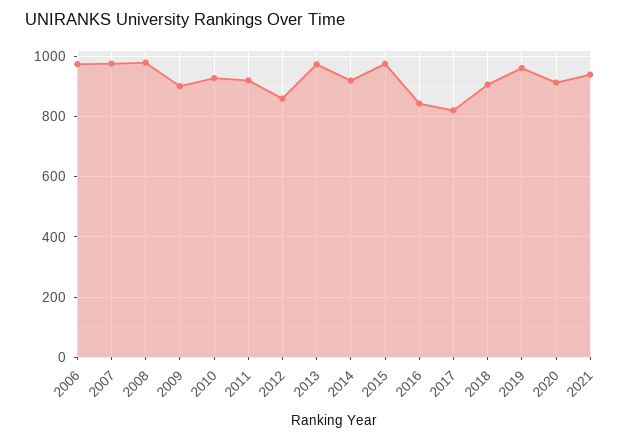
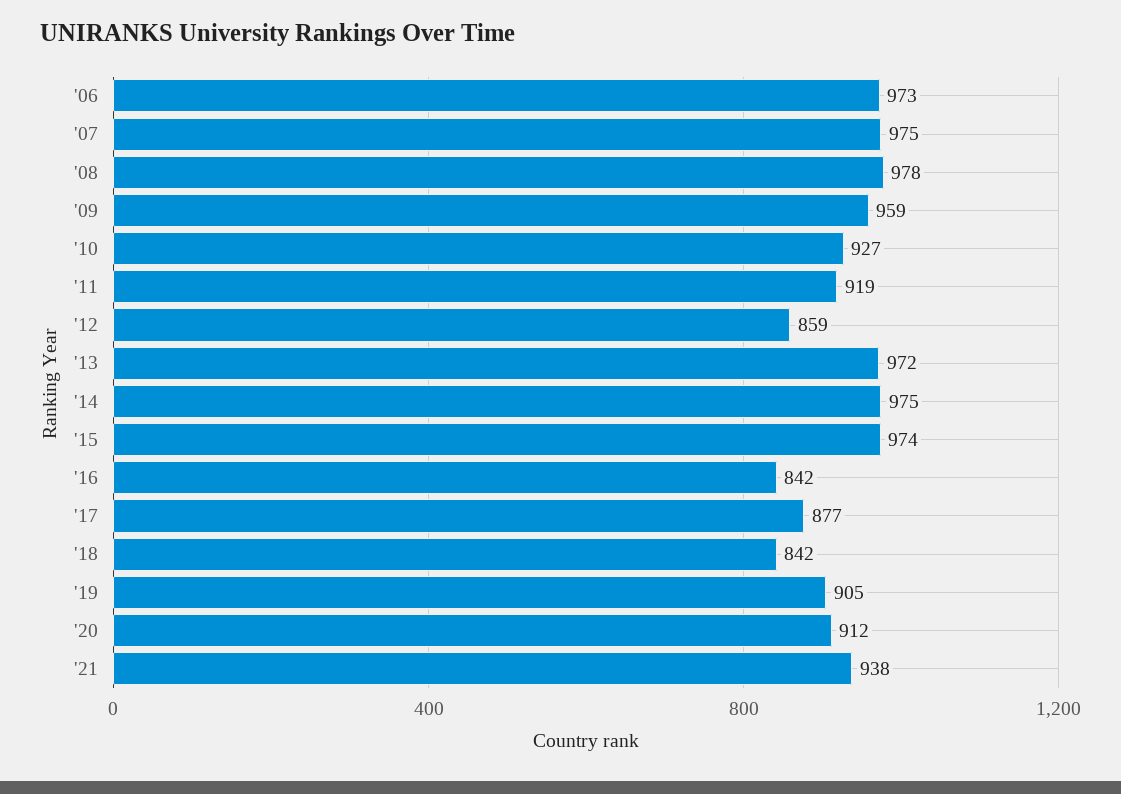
2009: 900 -> 959
2014: 920 -> 975
2017: 820 -> 877
2018: 900 -> 842
2019: 960 -> 905

